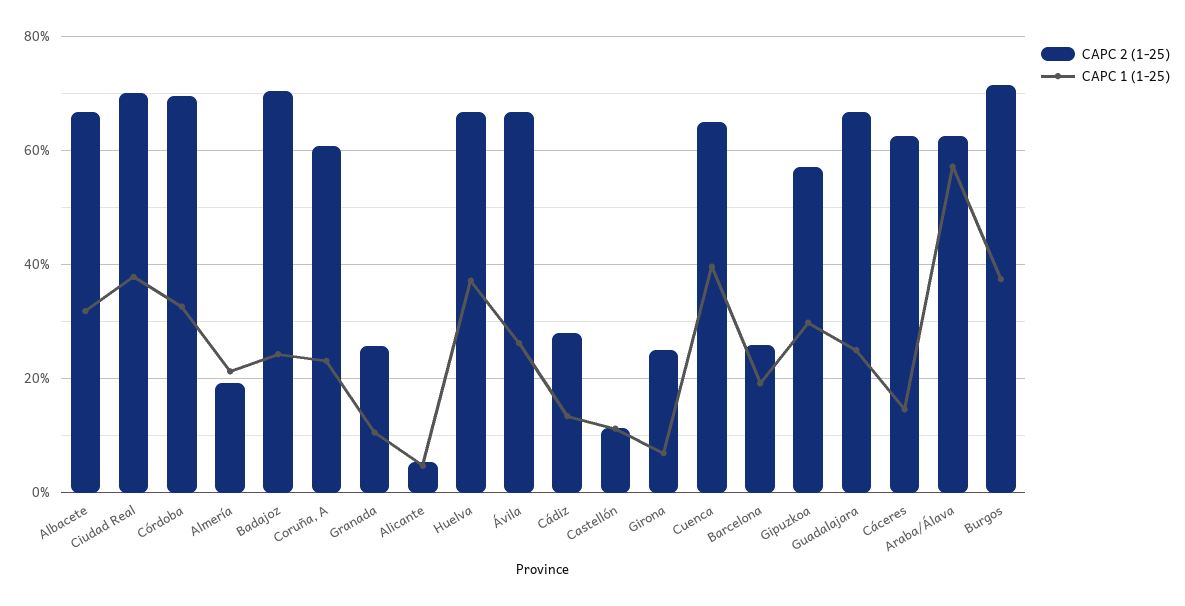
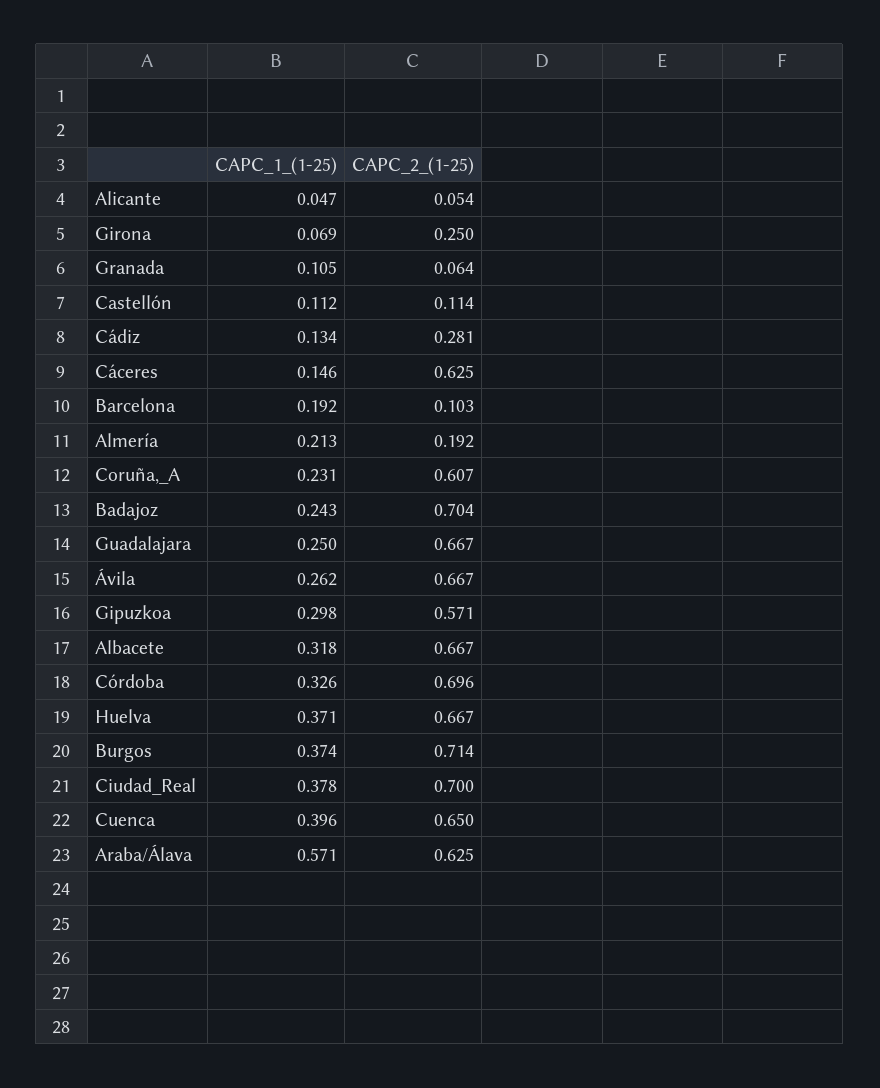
CAPC 2 (1-25), Granada: 0.26 -> 0.064
CAPC 2 (1-25), Barcelona: 0.26 -> 0.103

